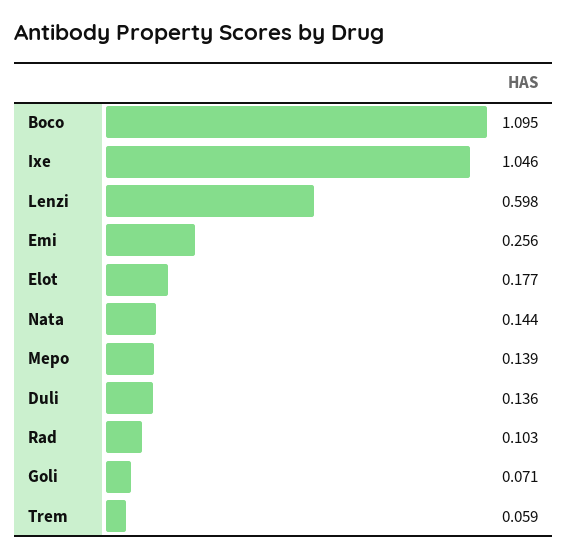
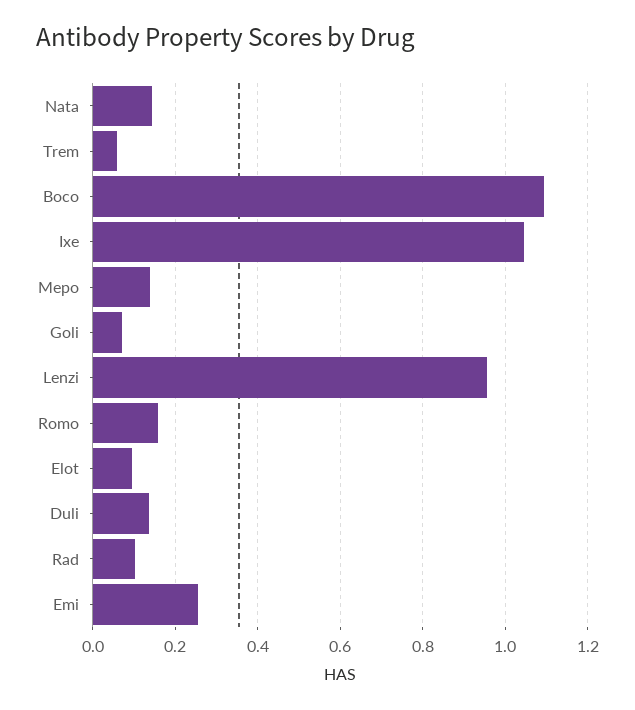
Lenzi: 0.598 -> 0.96
Elot: 0.177 -> 0.1
Romo: none -> 0.16

